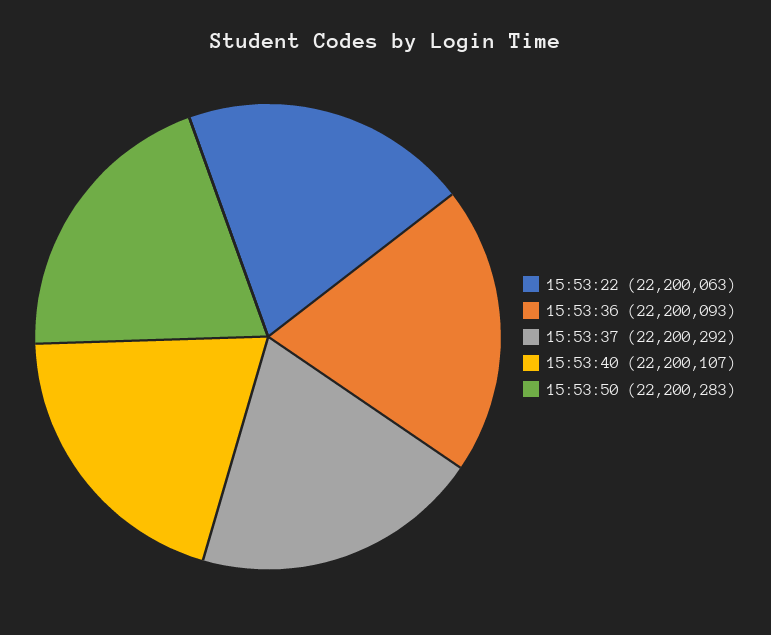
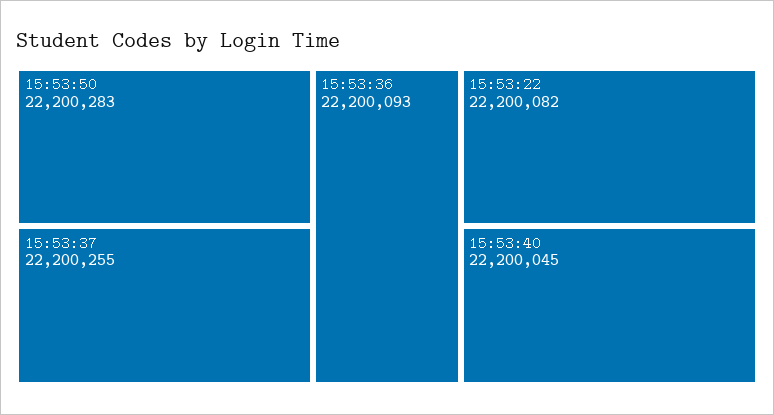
15:53:22: 22200063 -> 22200082
15:53:37: 22200292 -> 22200255
15:53:40: 22200107 -> 22200045

